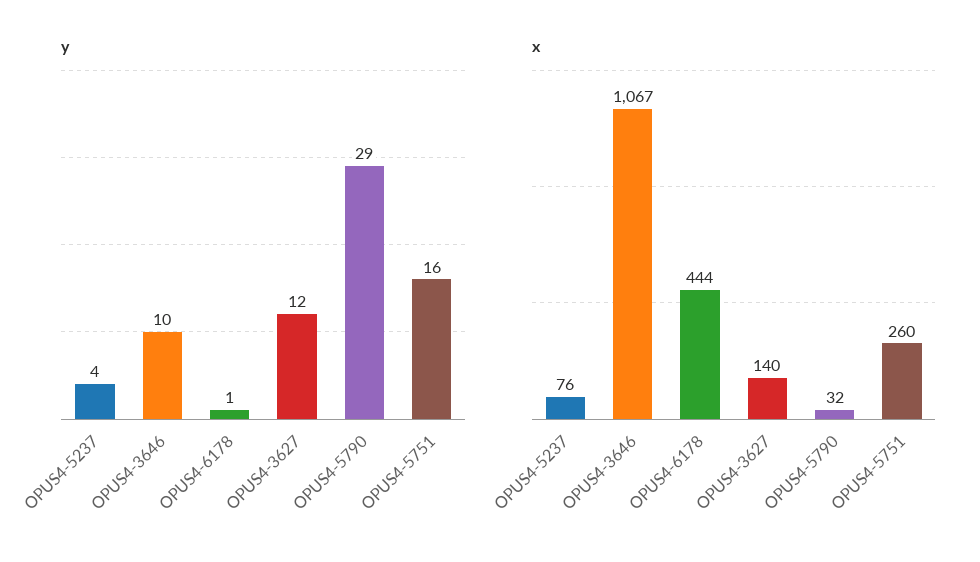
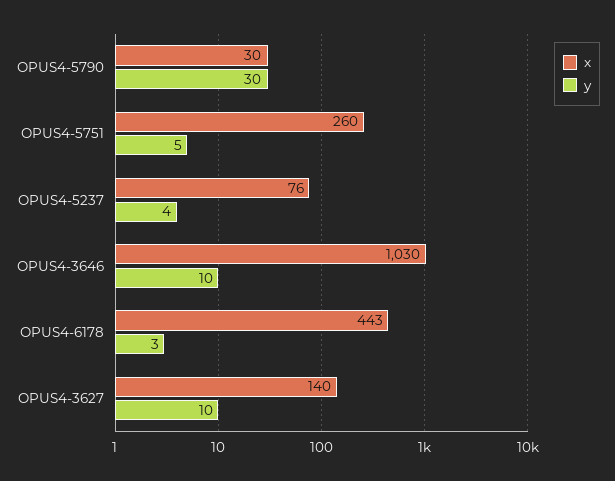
y, OPUS4-6178: 1 -> 3
y, OPUS4-3627: 12 -> 10
y, OPUS4-5790: 29 -> 30
y, OPUS4-5751: 16 -> 5
x, OPUS4-3646: 1067 -> 1030
x, OPUS4-6178: 444 -> 443
x, OPUS4-5790: 32 -> 30

